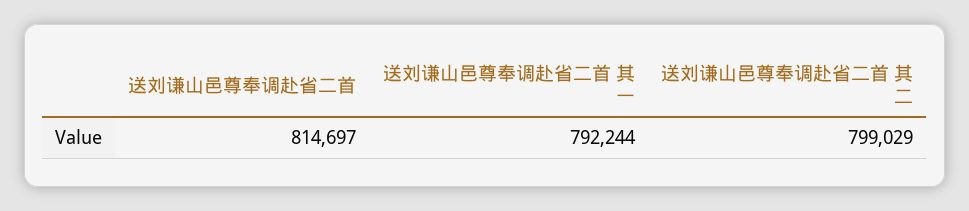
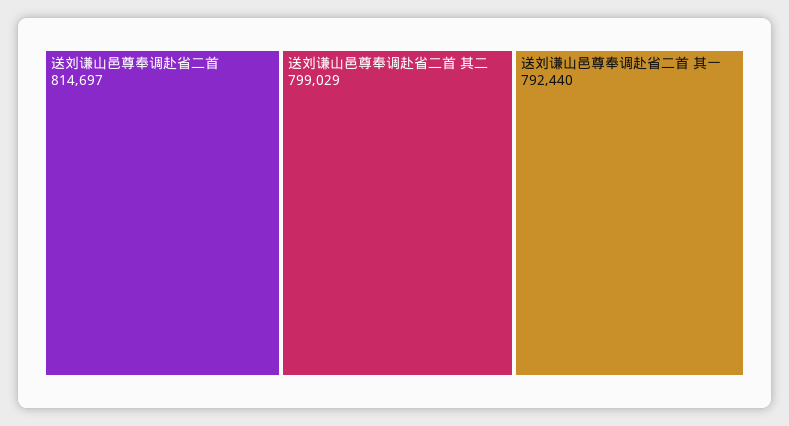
送刘谦山邑尊奉调赴省二首 其一: 792244 -> 792440

